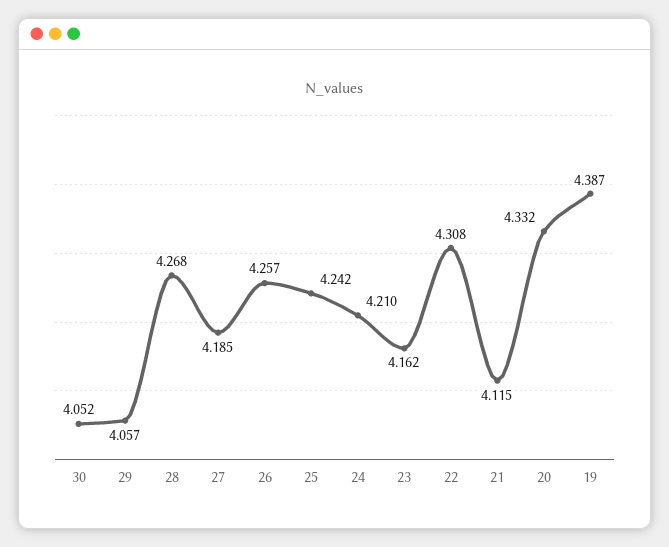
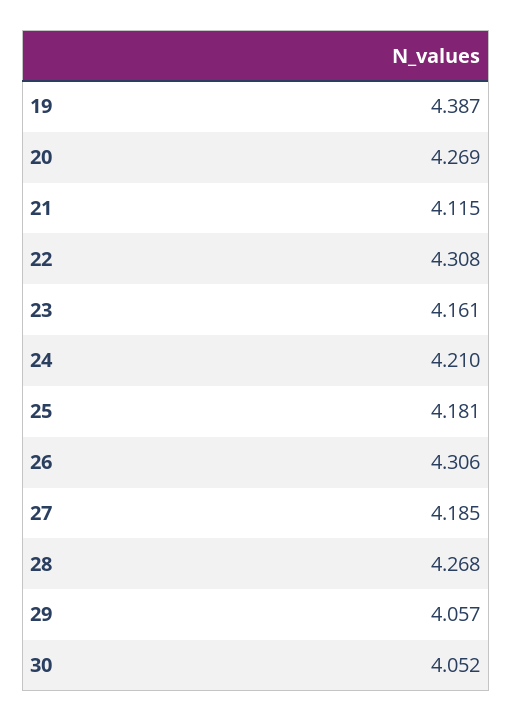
26: 4.257 -> 4.306
25: 4.242 -> 4.181
23: 4.162 -> 4.161
20: 4.332 -> 4.269

